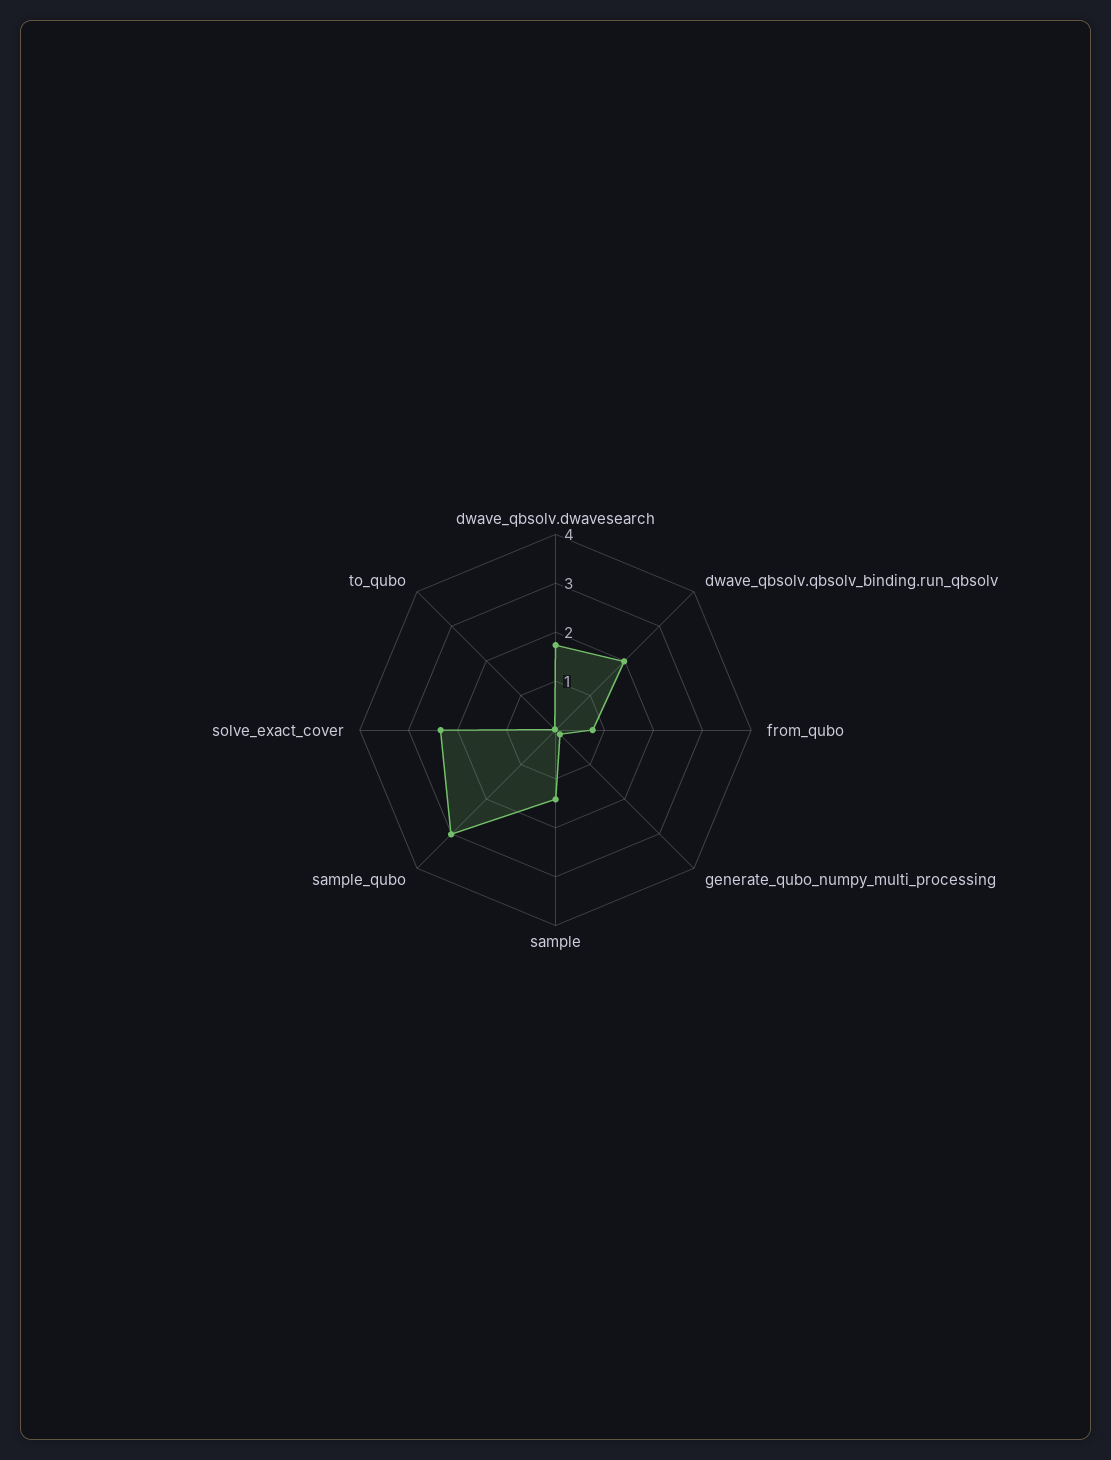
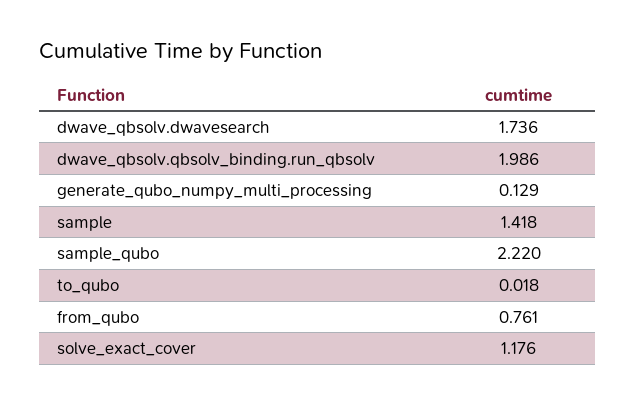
sample_qubo: 3 -> 2.22
solve_exact_cover: 2.4 -> 1.176

